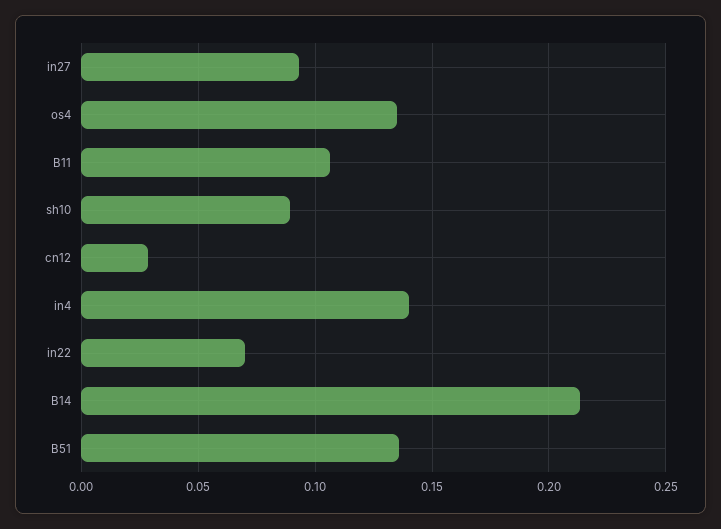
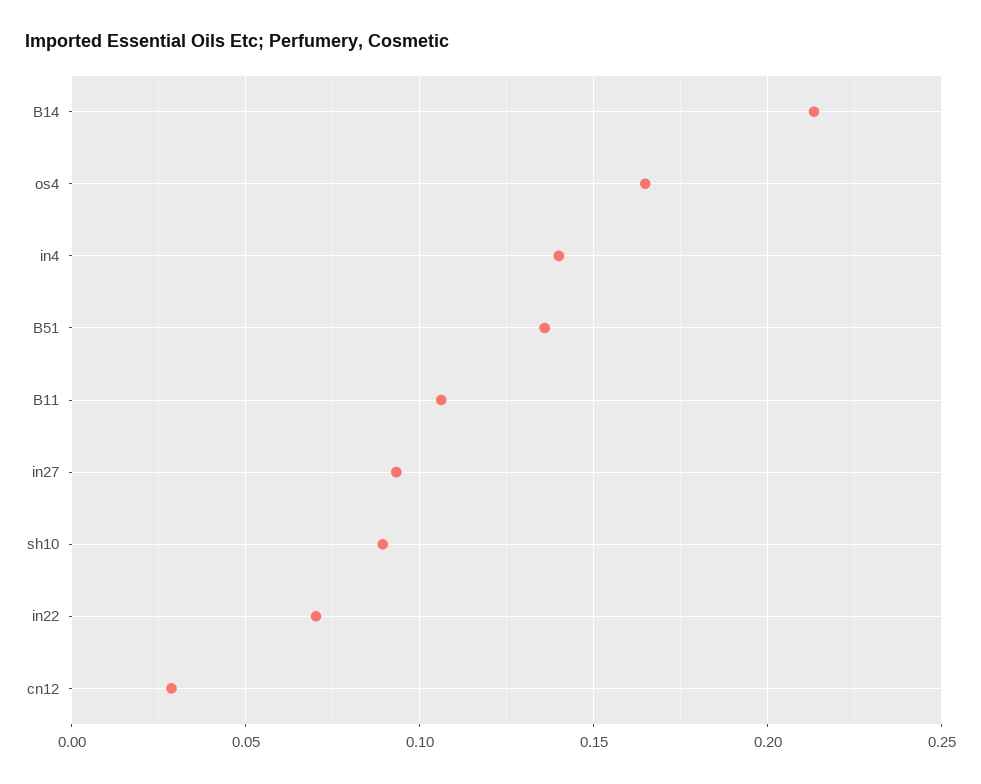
os4: 0.135 -> 0.165

